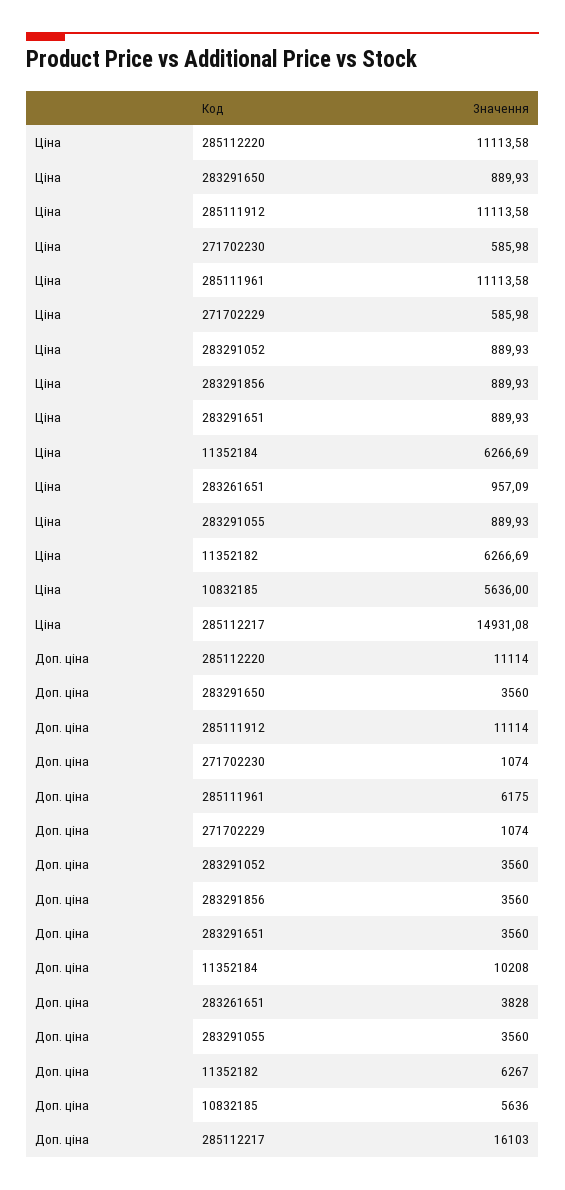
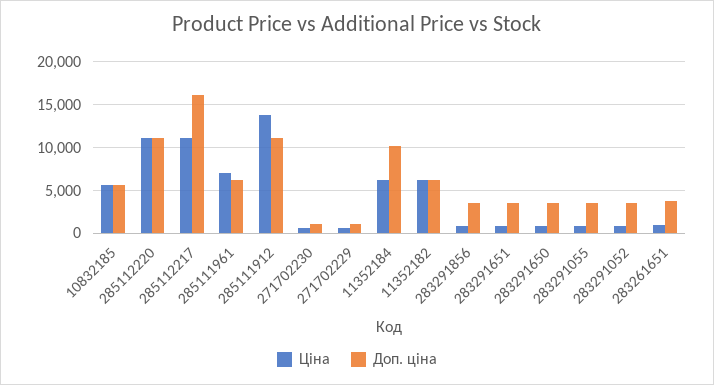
Ціна, 285111912: 11113.58 -> 14000
Ціна, 285111961: 11113.58 -> 7000
Ціна, 285112217: 14931.08 -> 11000

